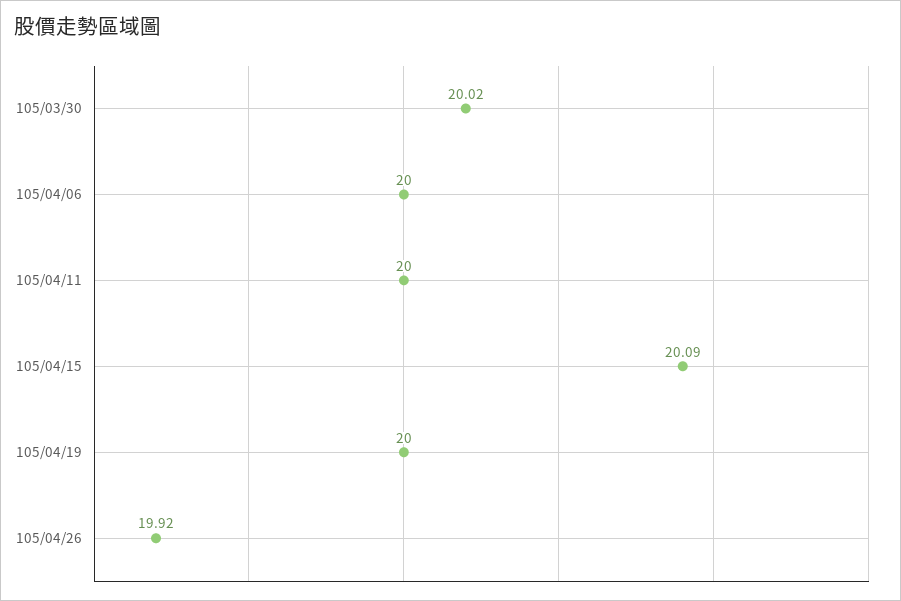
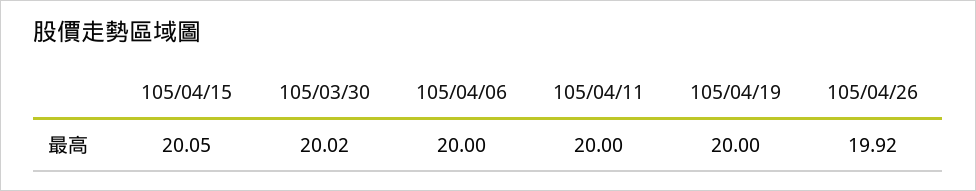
105/04/15: 20.09 -> 20.05

